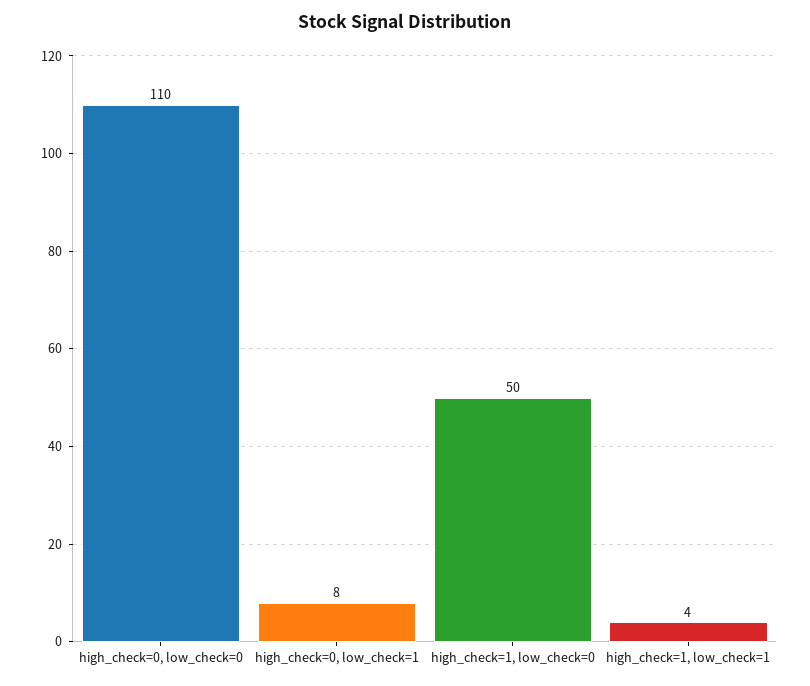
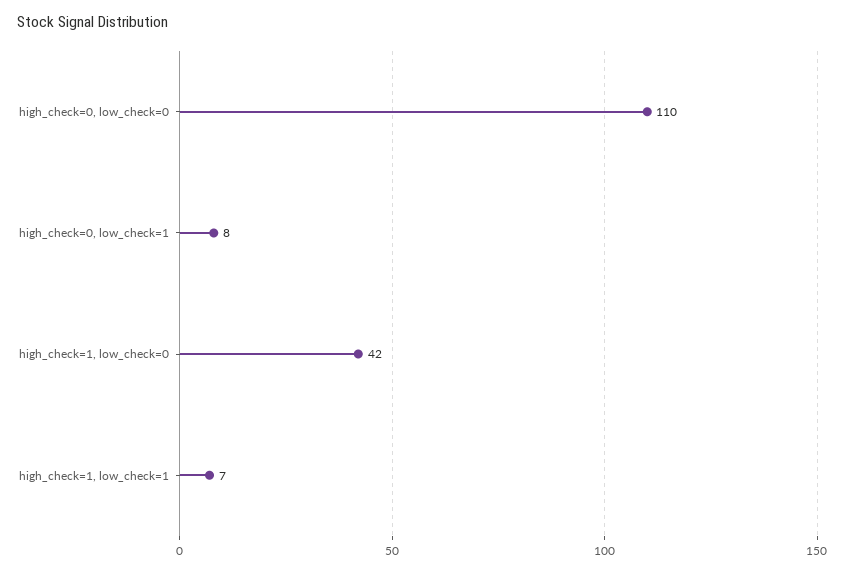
high_check=1, low_check=0: 50 -> 42
high_check=1, low_check=1: 4 -> 7

